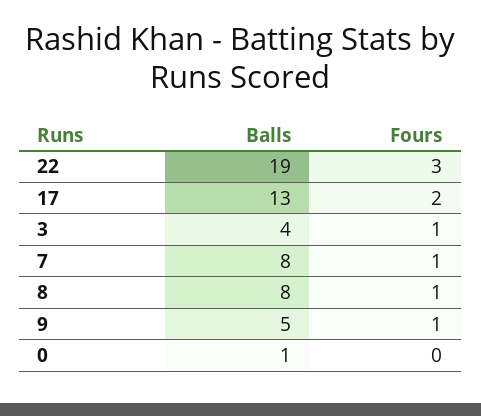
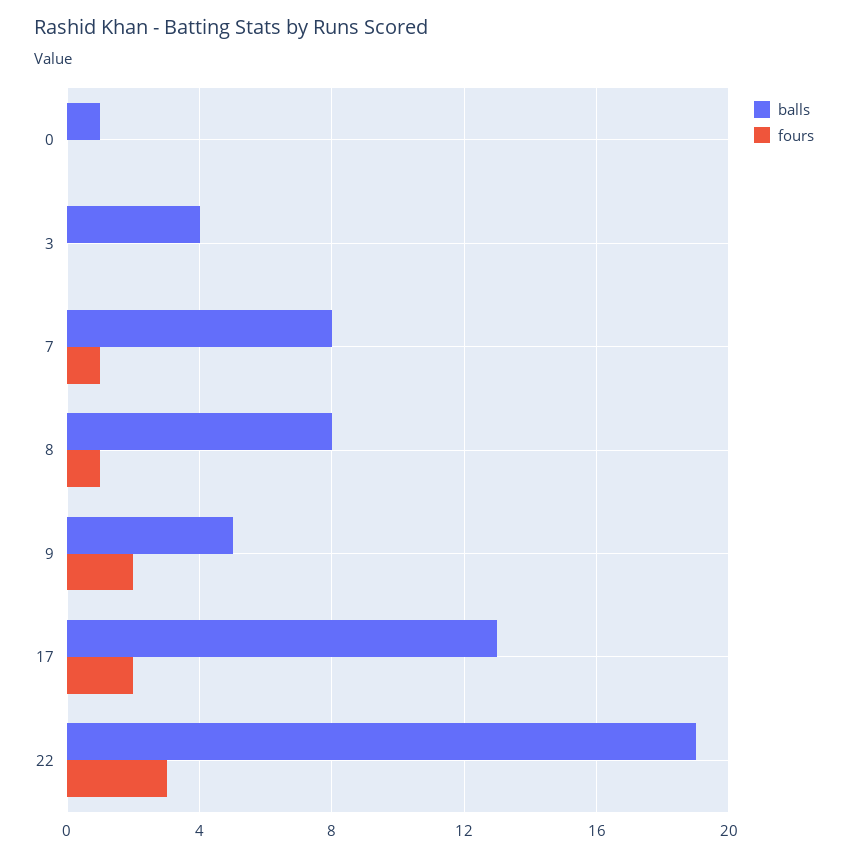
Fours, 3: 1 -> 0
Fours, 9: 1 -> 2

